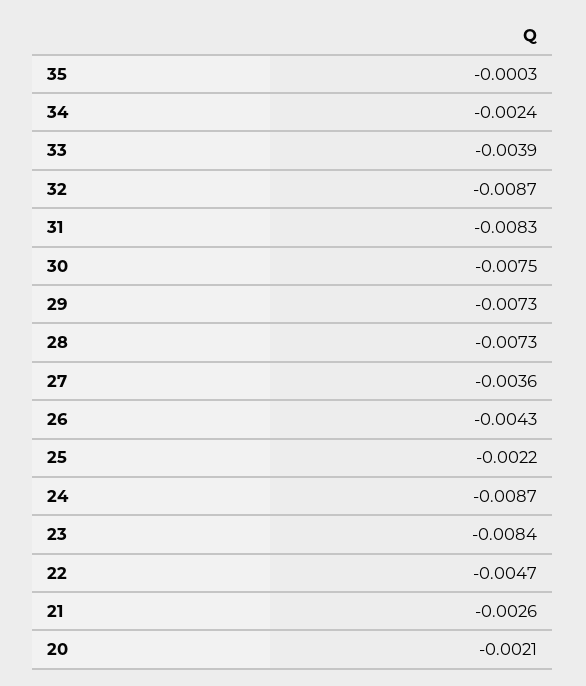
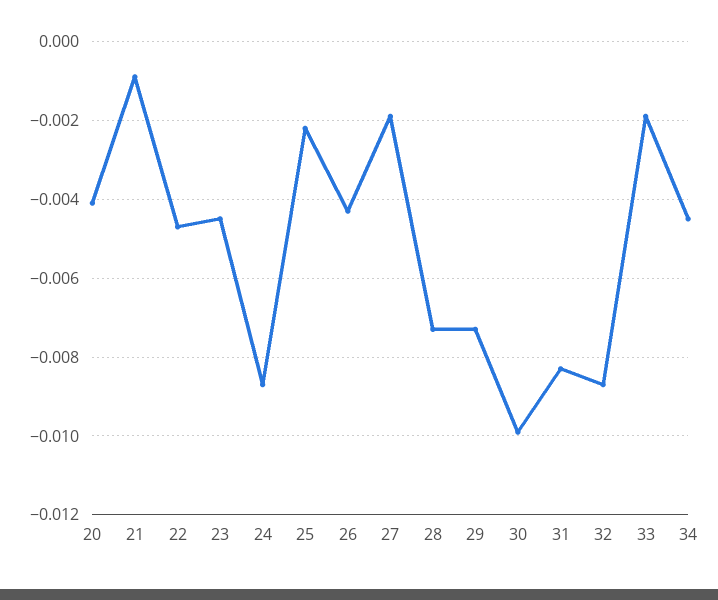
35: -0.0003 -> none
34: -0.0024 -> -0.0045
33: -0.0039 -> -0.002
30: -0.0075 -> -0.01
27: -0.0036 -> -0.002
23: -0.0084 -> -0.0045
21: -0.0026 -> -0.001
20: -0.0021 -> -0.004

